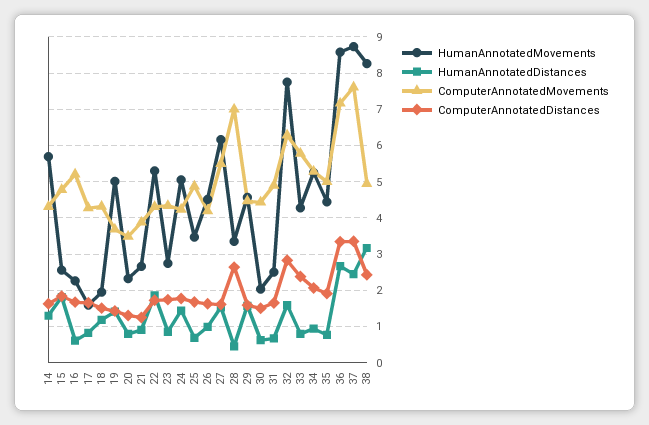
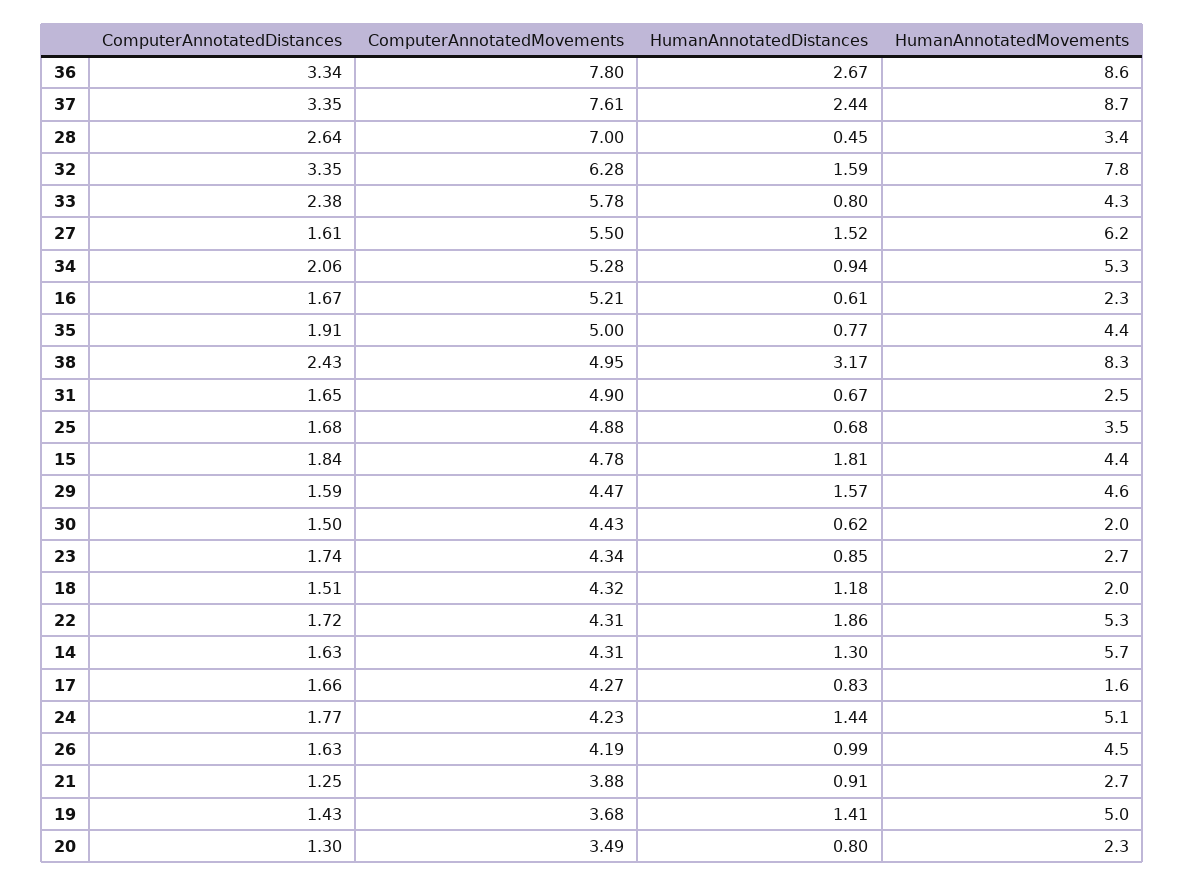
HumanAnnotatedMovements, 15: 2.6 -> 4.4
ComputerAnnotatedDistances, 32: 2.8 -> 3.35
ComputerAnnotatedMovements, 36: 7.2 -> 7.8

